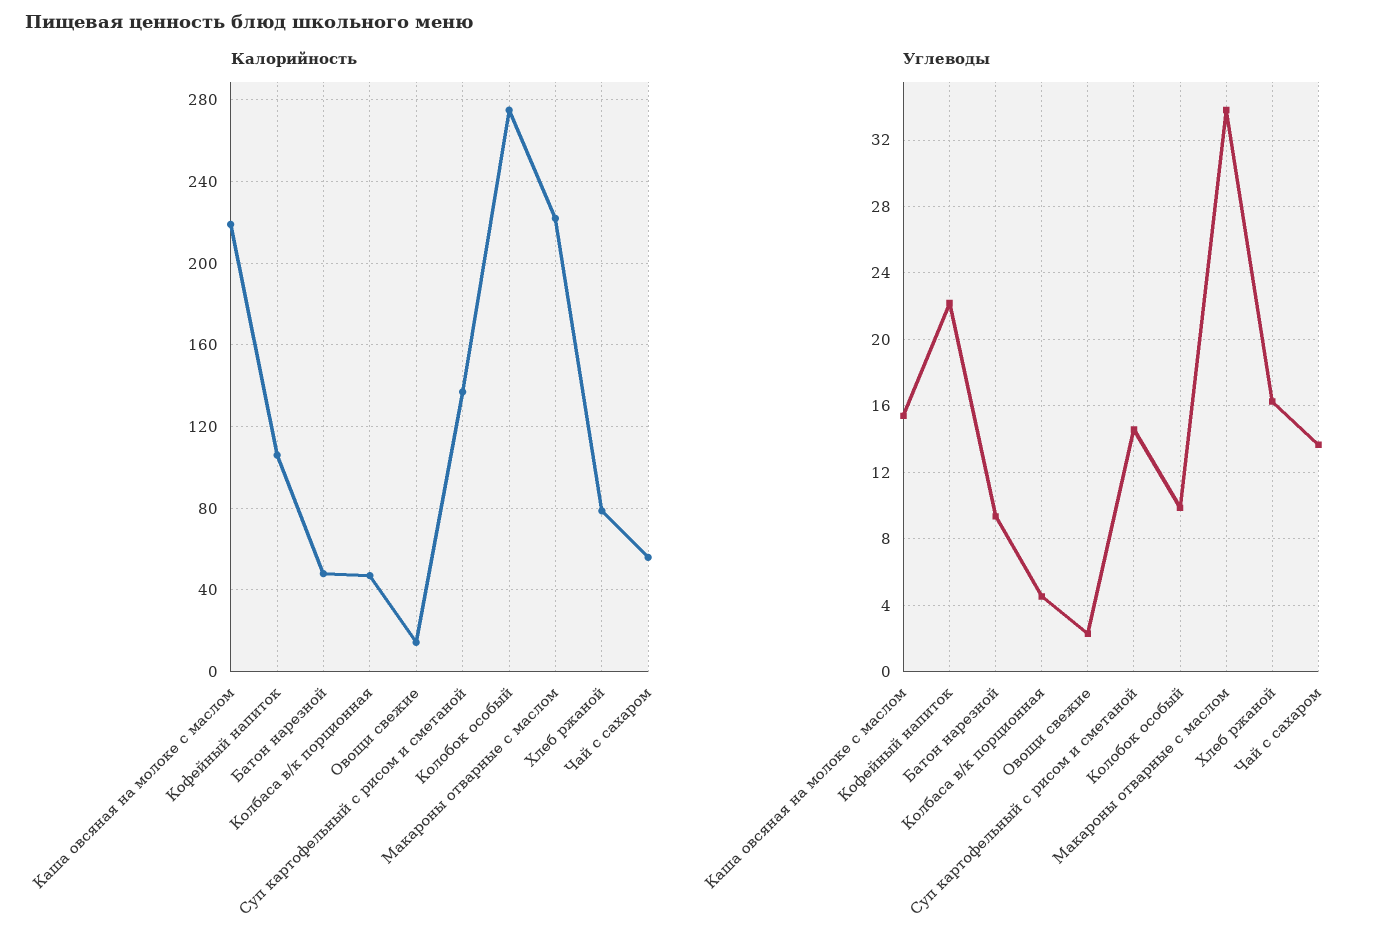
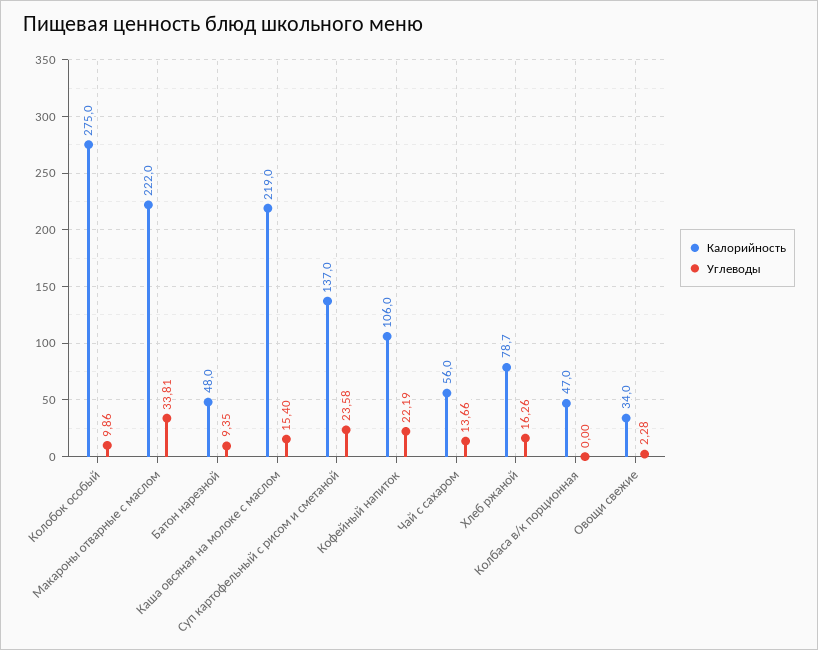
Калорийность, Овощи свежие: 15 -> 34
Углеводы, Колбаса в/к порционная: 4.5 -> 0
Углеводы, Суп картофельный с рисом и сметаной: 14.5 -> 23.58

